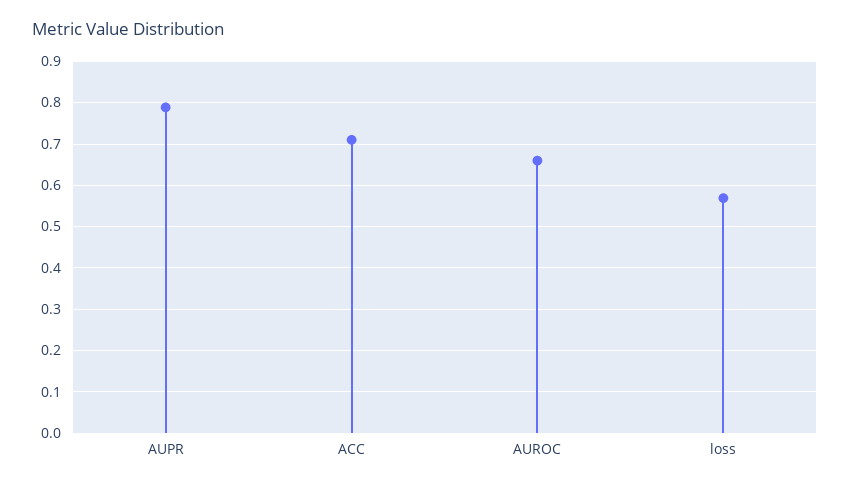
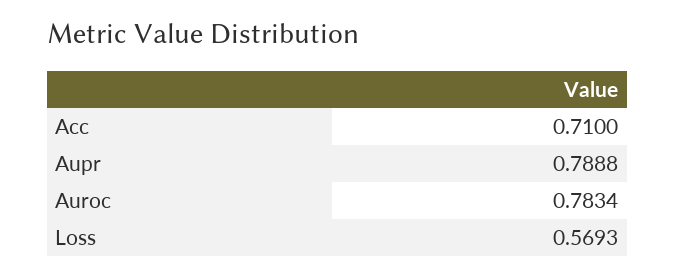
AUROC: 0.66 -> 0.7834

